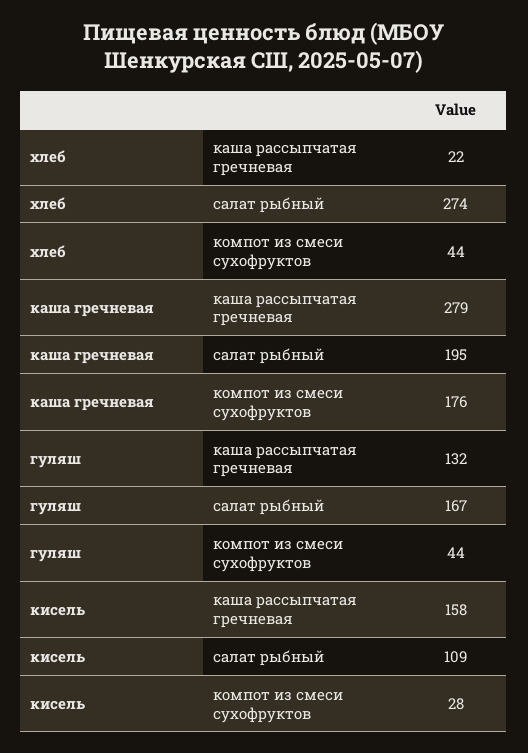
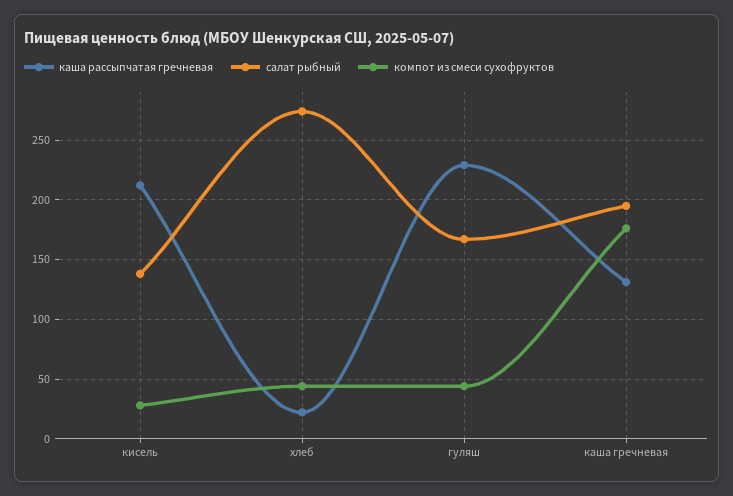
каша рассыпчатая гречневая, каша гречневая: 279 -> 130
каша рассыпчатая гречневая, гуляш: 132 -> 230
каша рассыпчатая гречневая, кисель: 158 -> 210
салат рыбный, кисель: 109 -> 140

